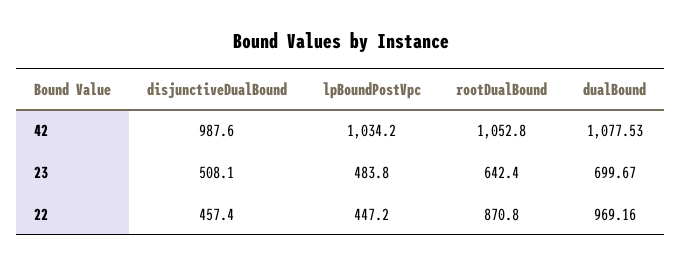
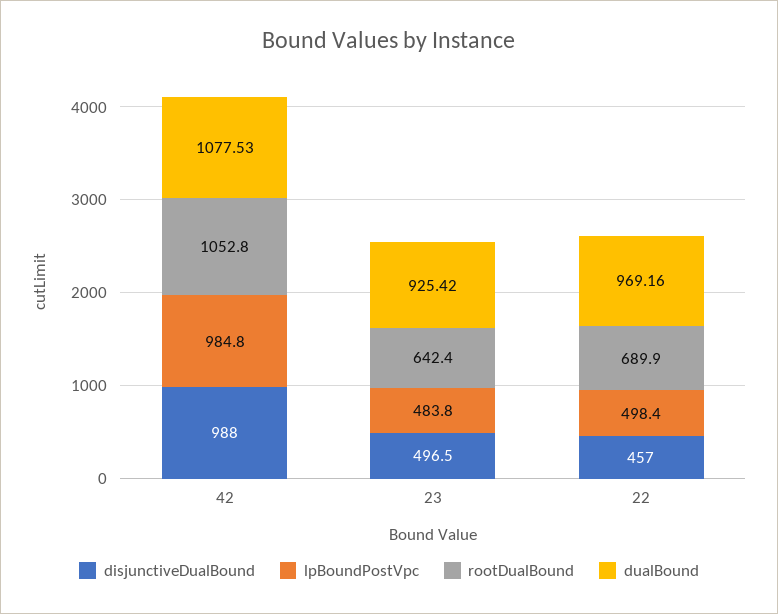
disjunctiveDualBound, 42: 987.6 -> 988
lpBoundPostVpc, 42: 1034.2 -> 984.8
disjunctiveDualBound, 23: 508.1 -> 496.5
dualBound, 23: 699.67 -> 925.42
disjunctiveDualBound, 22: 457.4 -> 457
lpBoundPostVpc, 22: 447.2 -> 498.4
rootDualBound, 22: 870.8 -> 689.9

